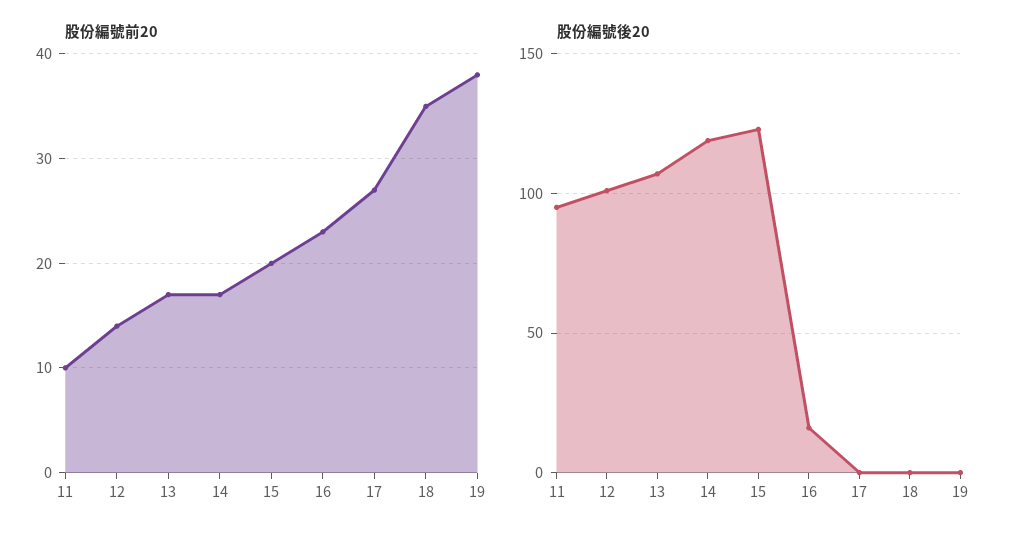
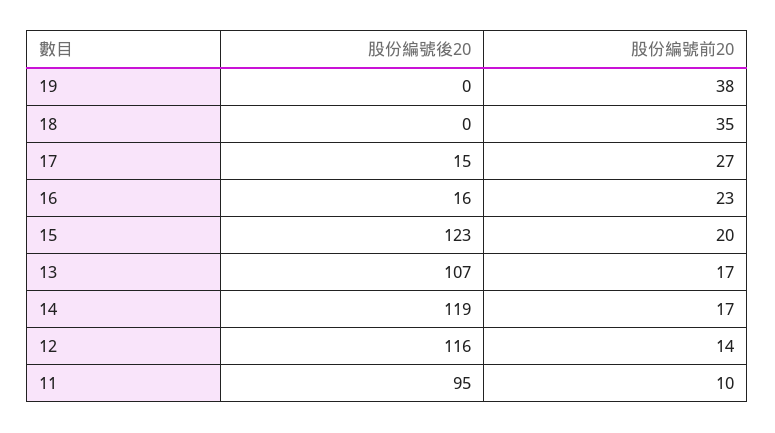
股份編號後20, 12: 100 -> 116
股份編號後20, 17: 0 -> 15

